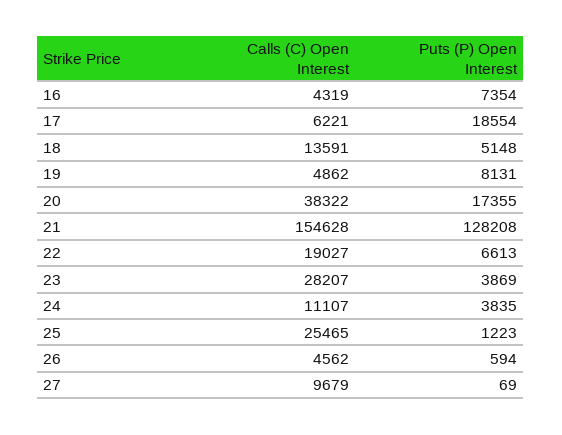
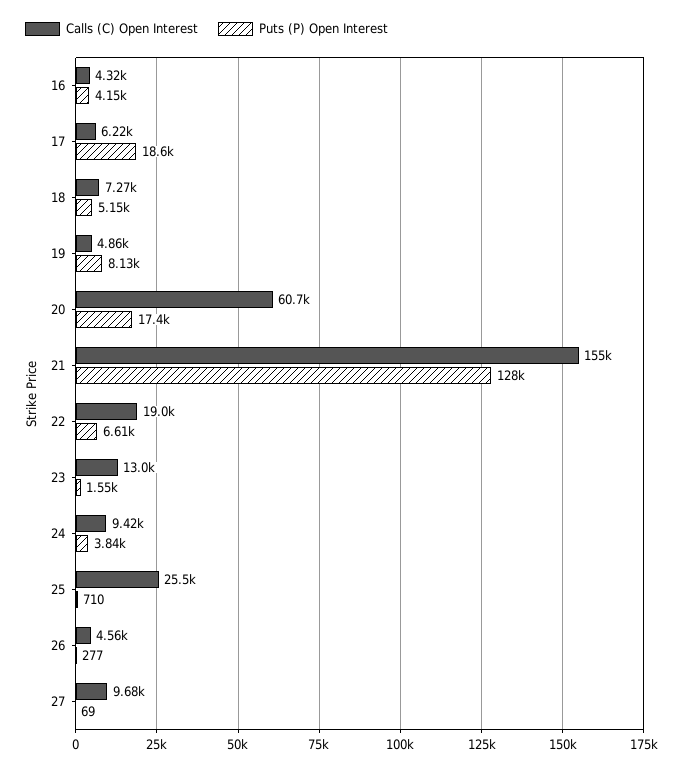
Puts (P) Open Interest, 16: 7354 -> 4150
Calls (C) Open Interest, 18: 13591 -> 7270
Calls (C) Open Interest, 20: 38322 -> 60700
Calls (C) Open Interest, 23: 28207 -> 13000
Puts (P) Open Interest, 23: 3869 -> 1550
Calls (C) Open Interest, 24: 11107 -> 9420
Puts (P) Open Interest, 25: 1223 -> 710
Puts (P) Open Interest, 26: 594 -> 277

